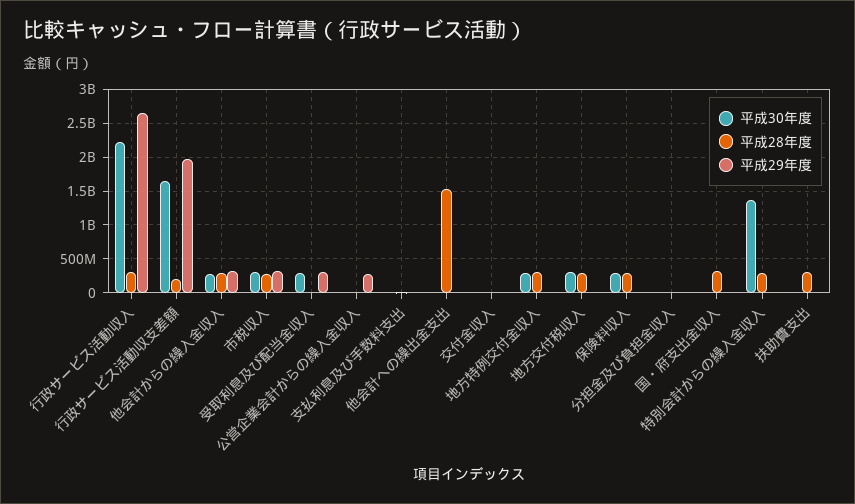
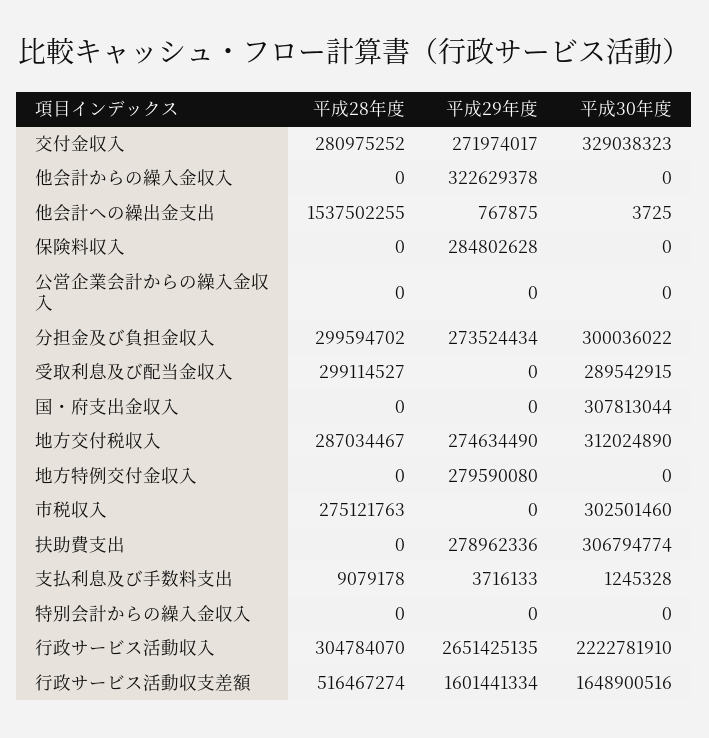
平成28年度, 行政サービス活動収支差額: 200000000 -> 516467274
平成29年度, 行政サービス活動収支差額: 2000000000 -> 1601441334
平成30年度, 他会計からの繰入金収入: 300000000 -> 0
平成28年度, 他会計からの繰入金収入: 300000000 -> 0
平成29年度, 市税収入: 300000000 -> 0
平成28年度, 受取利息及び配当金収入: 0 -> 299114527
平成29年度, 受取利息及び配当金収入: 300000000 -> 0
平成29年度, 公営企業会計からの繰入金収入: 300000000 -> 0
平成30年度, 交付金収入: 0 -> 329038323
平成28年度, 交付金収入: 0 -> 280975252
平成29年度, 交付金収入: 0 -> 271974017
平成30年度, 地方特例交付金収入: 300000000 -> 0
平成28年度, 地方特例交付金収入: 300000000 -> 0
平成29年度, 地方特例交付金収入: 0 -> 279590080
平成29年度, 地方交付税収入: 0 -> 274634490
平成30年度, 保険料収入: 300000000 -> 0
平成28年度, 保険料収入: 300000000 -> 0
平成29年度, 保険料収入: 0 -> 284802628
平成30年度, 分担金及び負担金収入: 0 -> 300036022
平成28年度, 分担金及び負担金収入: 0 -> 299594702
平成29年度, 分担金及び負担金収入: 0 -> 273524434
平成30年度, 国・府支出金収入: 0 -> 307813044
平成28年度, 国・府支出金収入: 300000000 -> 0
平成30年度, 特別会計からの繰入金収入: 1400000000 -> 0
平成28年度, 特別会計からの繰入金収入: 300000000 -> 0
平成30年度, 扶助費支出: 0 -> 306794774
平成28年度, 扶助費支出: 300000000 -> 0
平成29年度, 扶助費支出: 0 -> 278962336

